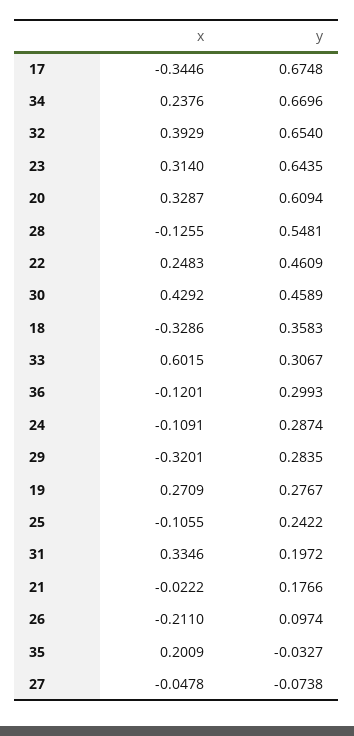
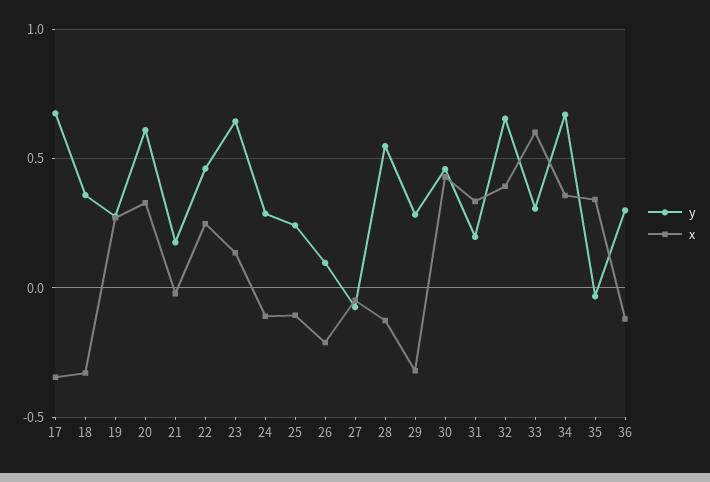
x, 34: 0.2376 -> 0.35
x, 23: 0.314 -> 0.15
x, 35: 0.2009 -> 0.35

